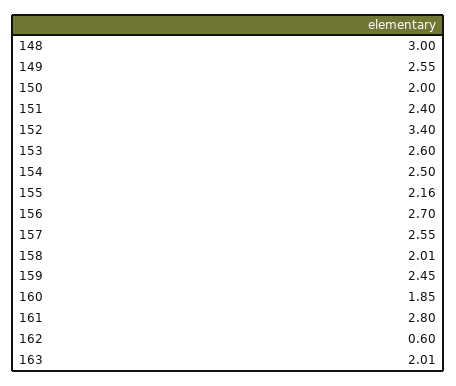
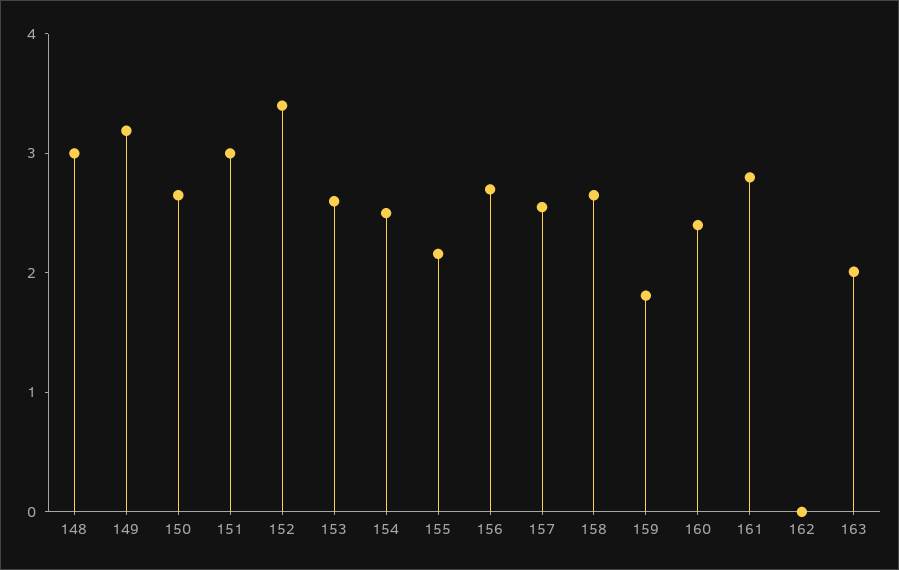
149: 2.55 -> 3.2
150: 2 -> 2.6
151: 2.4 -> 3
158: 2.01 -> 2.6
159: 2.45 -> 1.8
160: 1.85 -> 2.4
162: 0.6 -> 0

